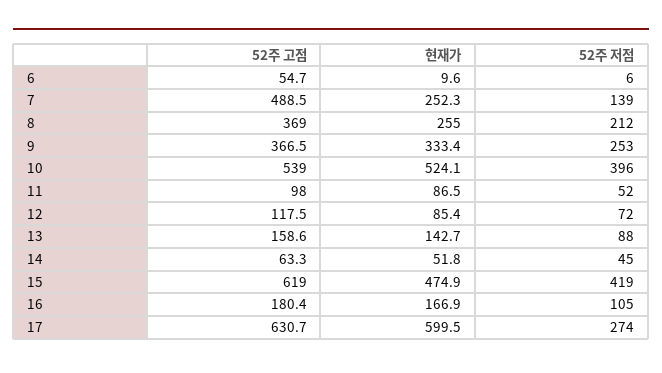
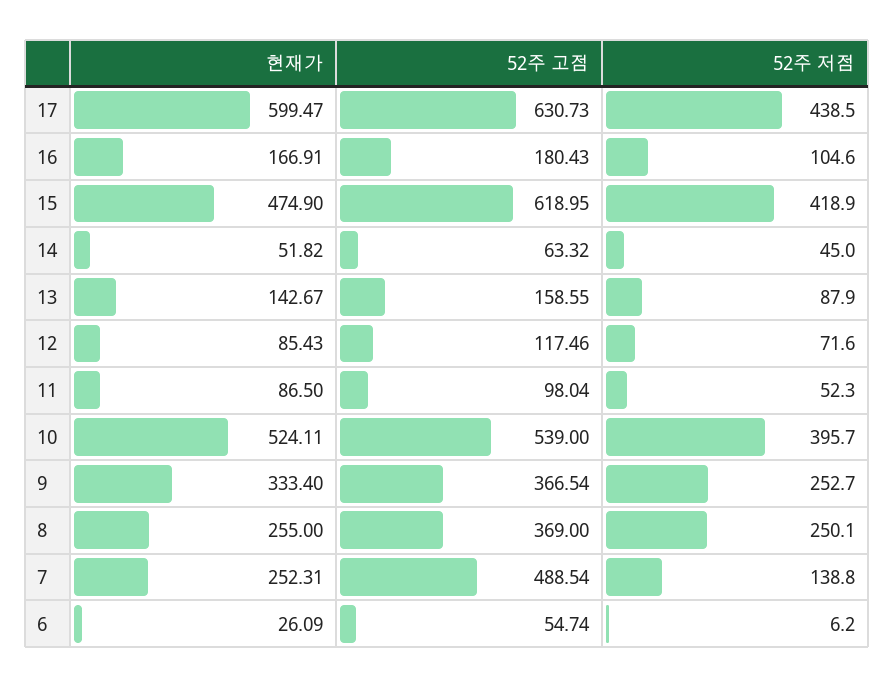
현재가, 6: 9.6 -> 26.09
52주 저점, 8: 212 -> 250.1
52주 저점, 17: 274 -> 438.5

